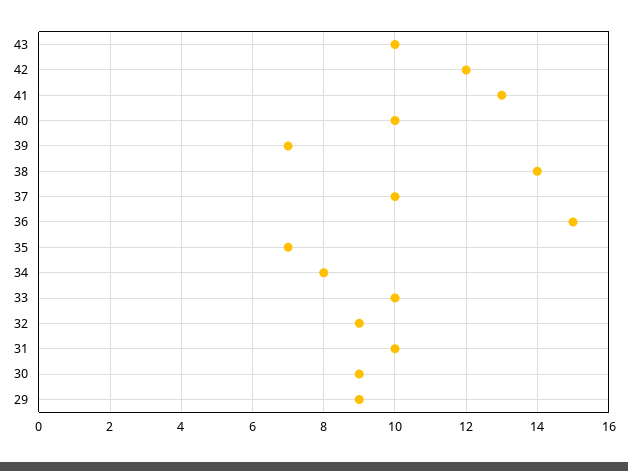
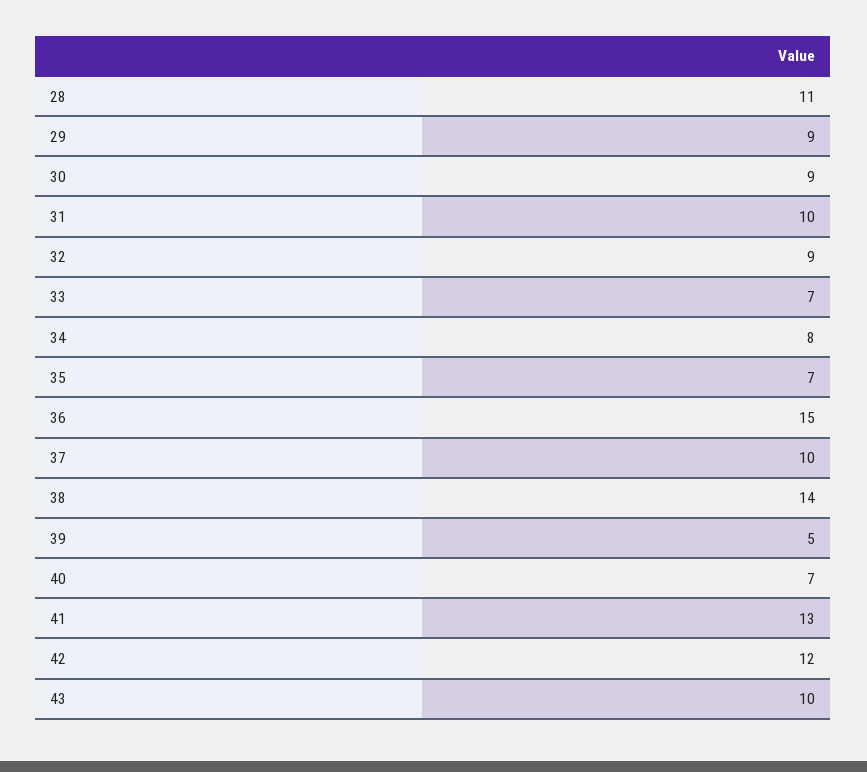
40: 10 -> 7
39: 7 -> 5
33: 10 -> 7
28: none -> 11

